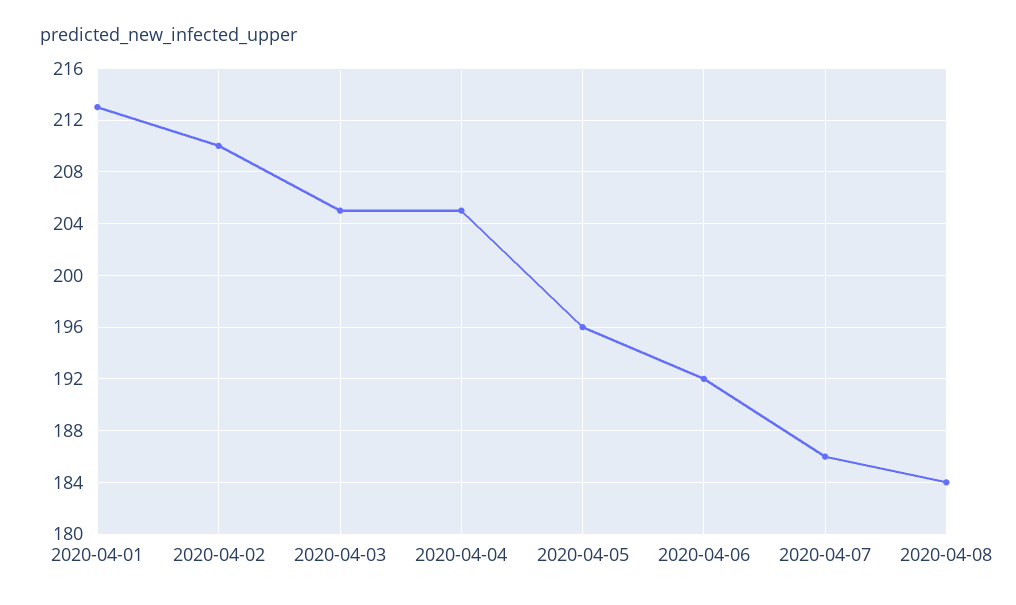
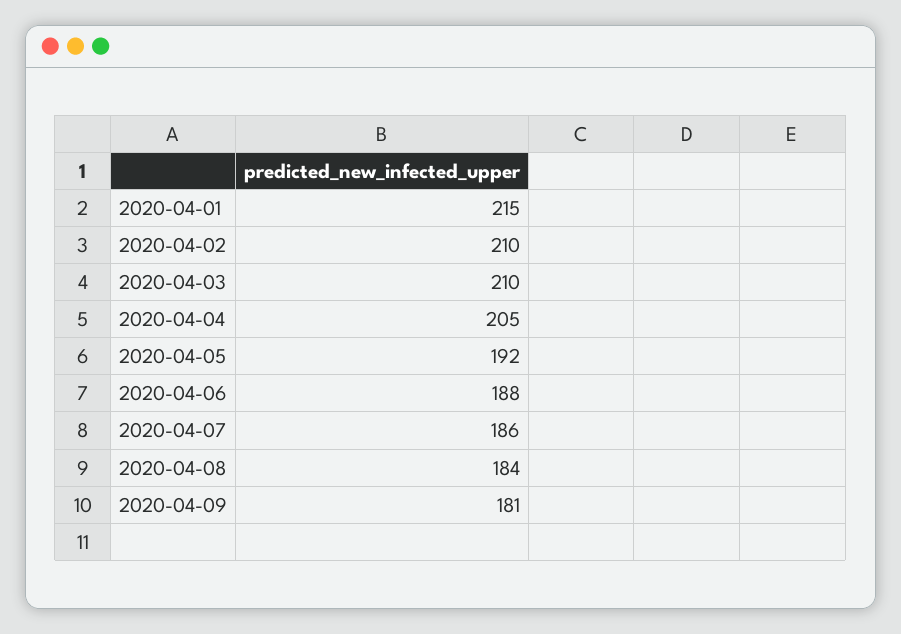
2020-04-01: 213 -> 215
2020-04-03: 205 -> 210
2020-04-05: 196 -> 192
2020-04-06: 192 -> 188
2020-04-09: none -> 181

